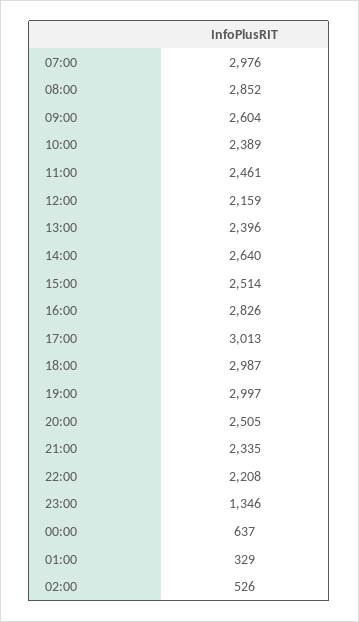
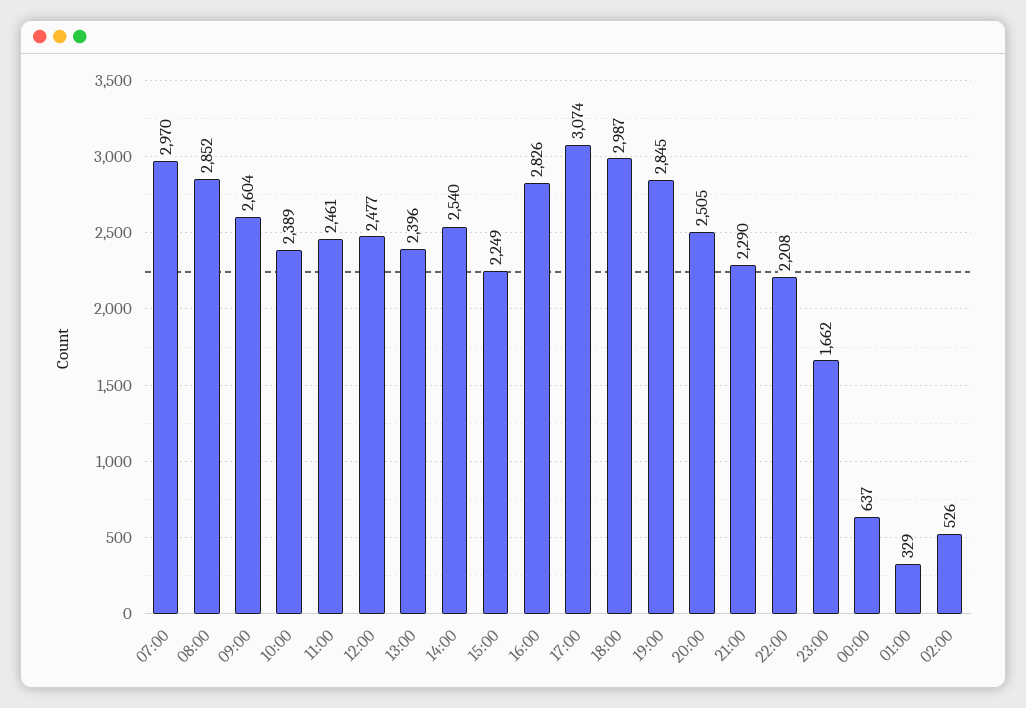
07:00: 2976 -> 2970
12:00: 2159 -> 2477
14:00: 2640 -> 2540
15:00: 2514 -> 2249
17:00: 3013 -> 3074
19:00: 2997 -> 2845
21:00: 2335 -> 2290
23:00: 1346 -> 1662

